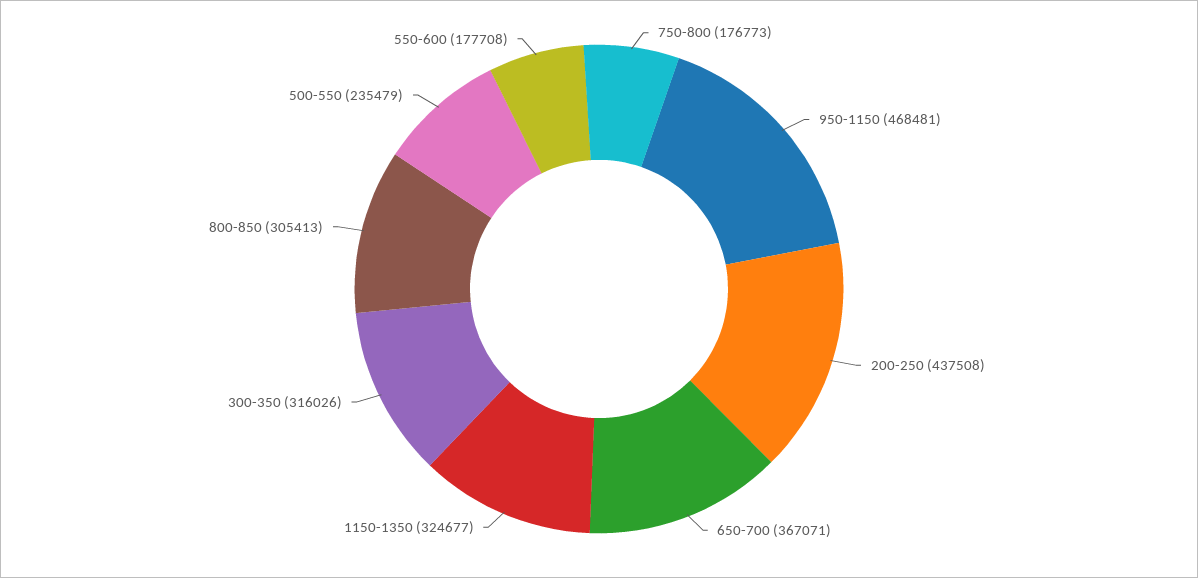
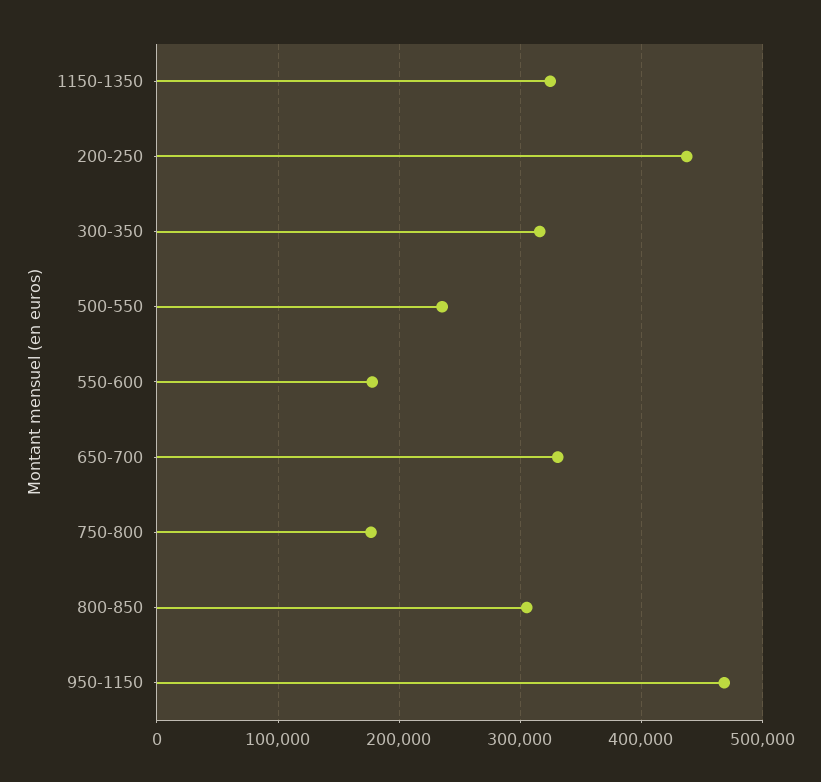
650-700: 367071 -> 330000

